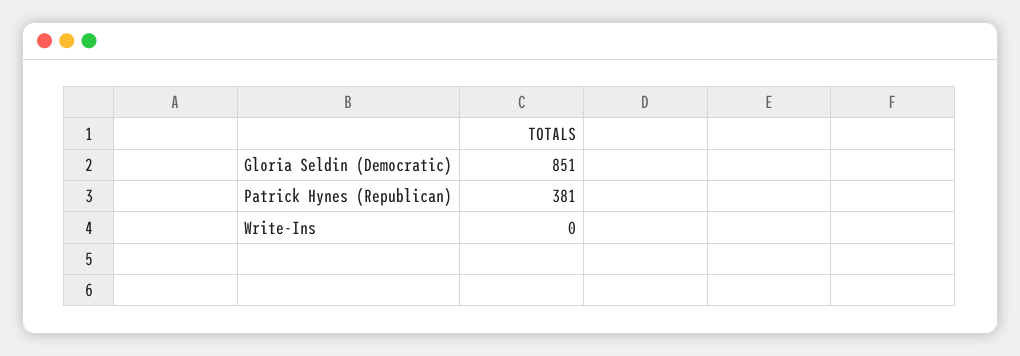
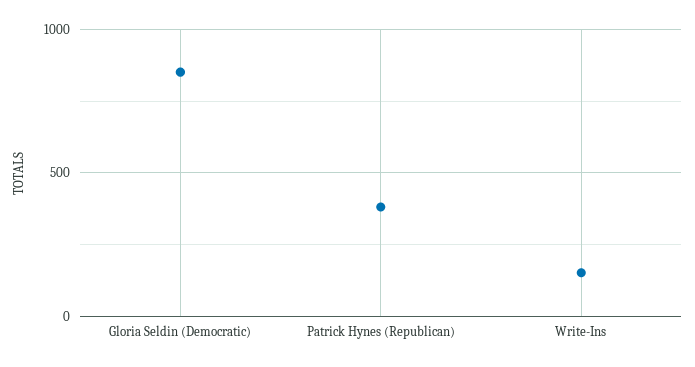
Write-Ins: 0 -> 150

